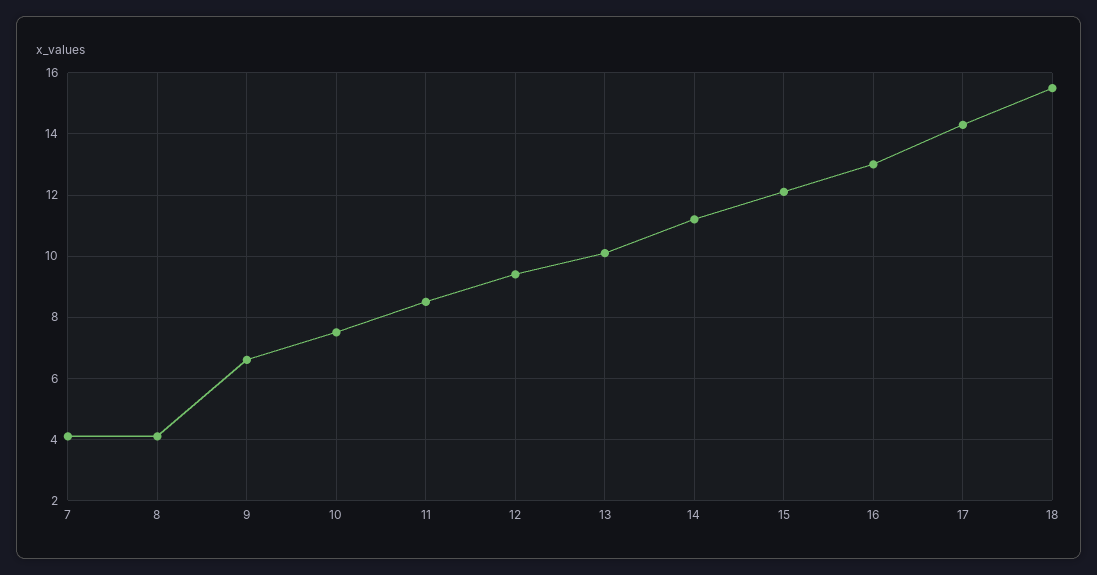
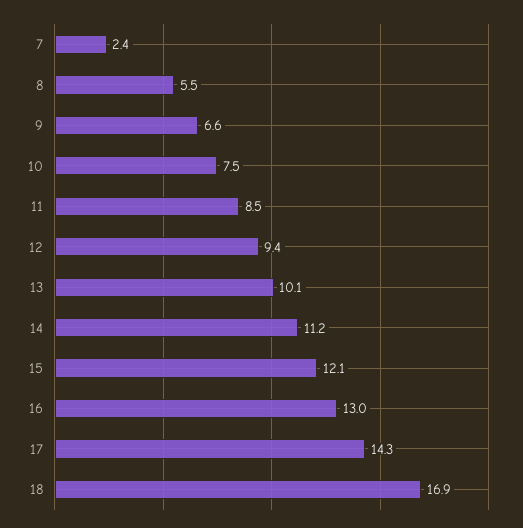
7: 4 -> 2.4
8: 4 -> 5.5
18: 15.5 -> 16.9

